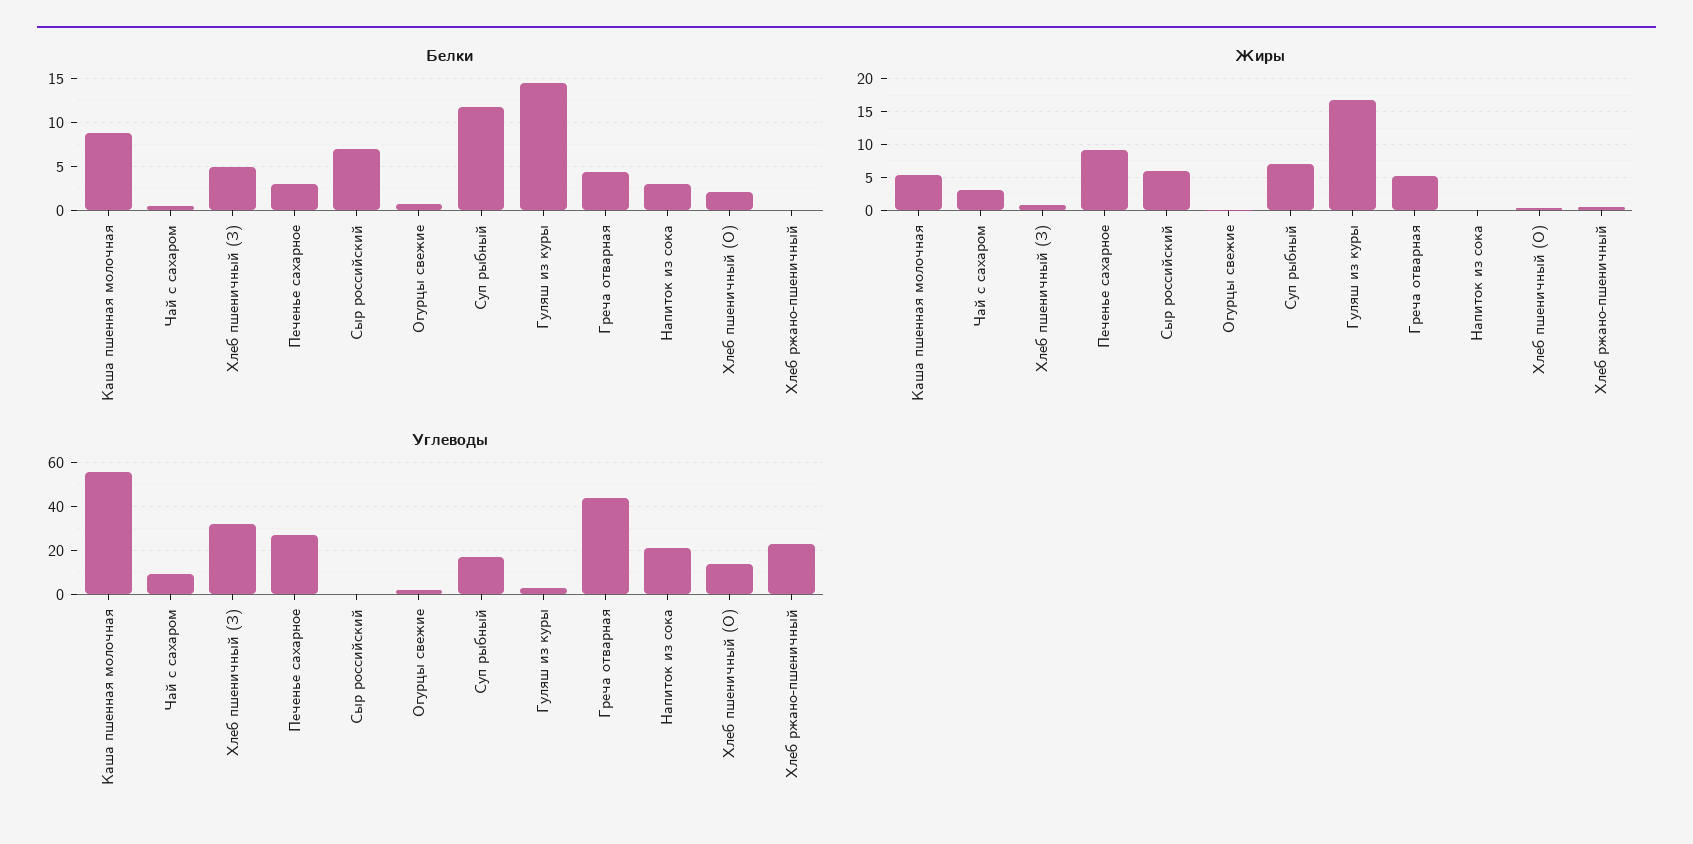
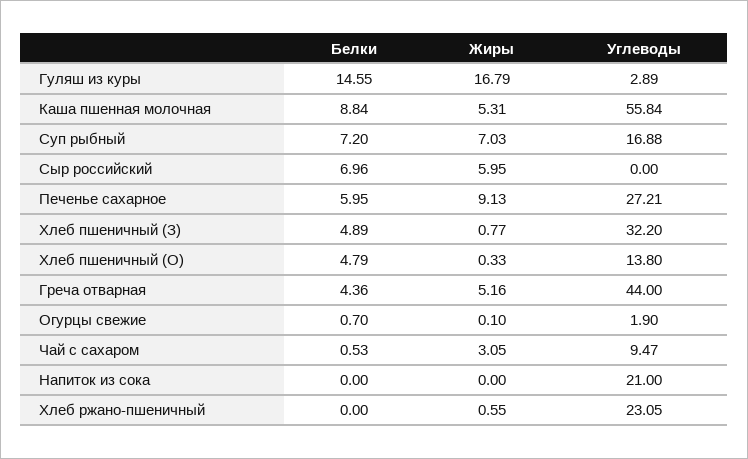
Белки, Печенье сахарное: 3 -> 5.95
Белки, Суп рыбный: 12 -> 7.2
Белки, Напиток из сока: 3 -> 0
Белки, Хлеб пшеничный (О): 2 -> 4.79

